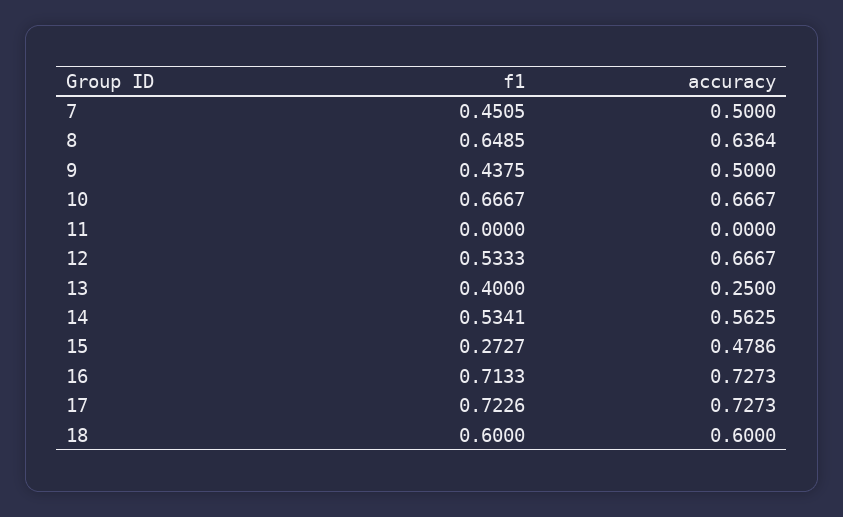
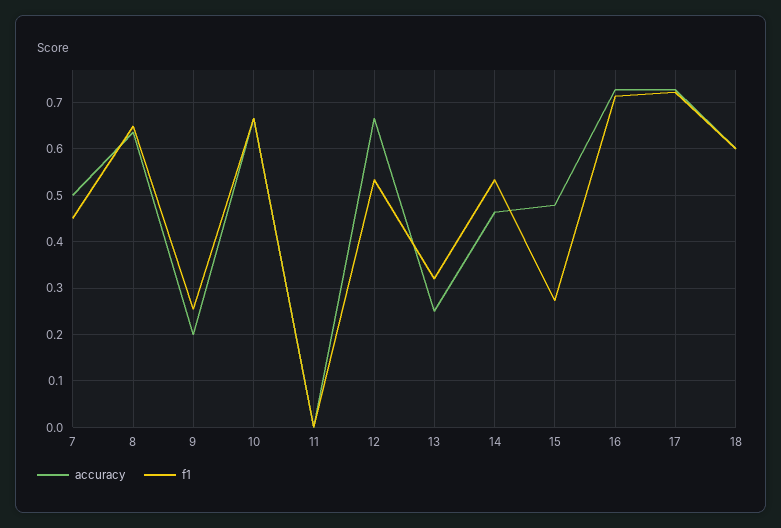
f1, 9: 0.4375 -> 0.26
accuracy, 9: 0.5 -> 0.2
f1, 13: 0.4 -> 0.32
accuracy, 14: 0.5625 -> 0.46

